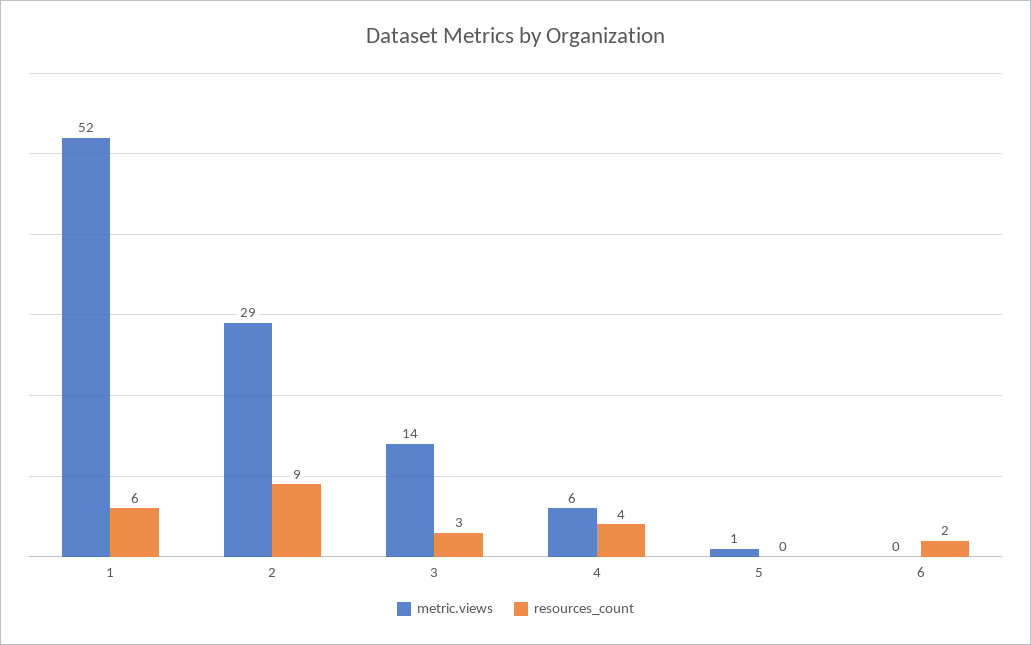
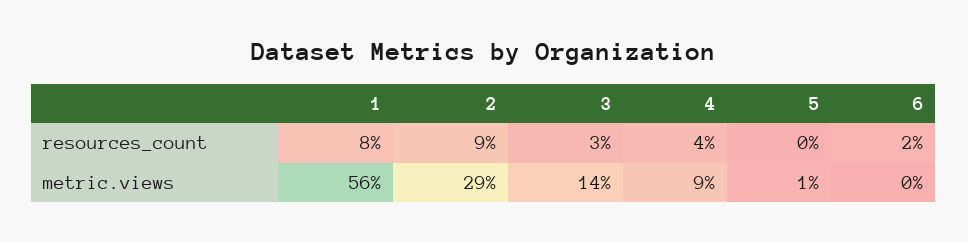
metric.views, 1: 52 -> 56
resources_count, 1: 6 -> 8
metric.views, 4: 6 -> 9

